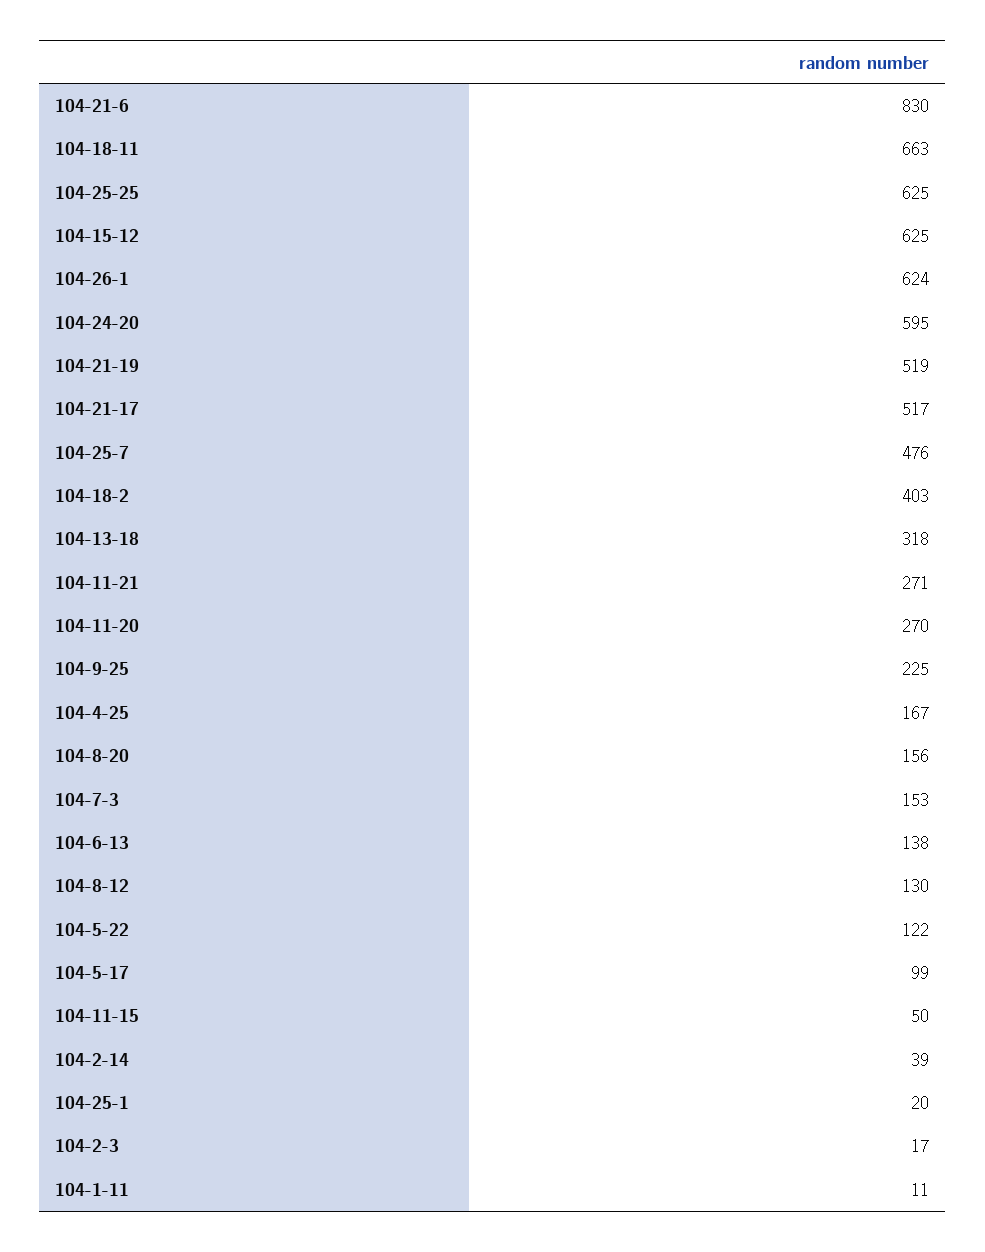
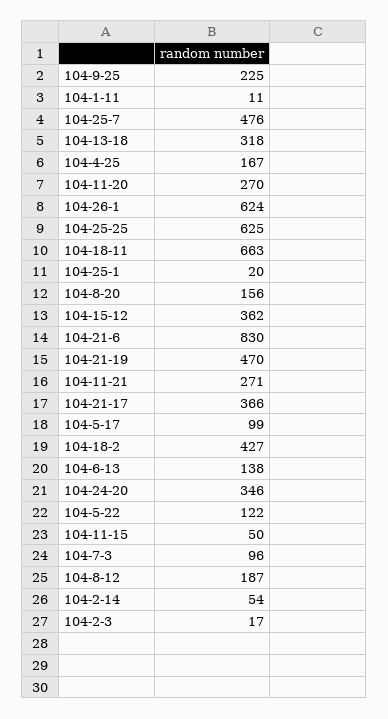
104-15-12: 625 -> 362
104-24-20: 595 -> 346
104-21-19: 519 -> 470
104-21-17: 517 -> 366
104-18-2: 403 -> 427
104-7-3: 153 -> 96
104-8-12: 130 -> 187
104-2-14: 39 -> 54

